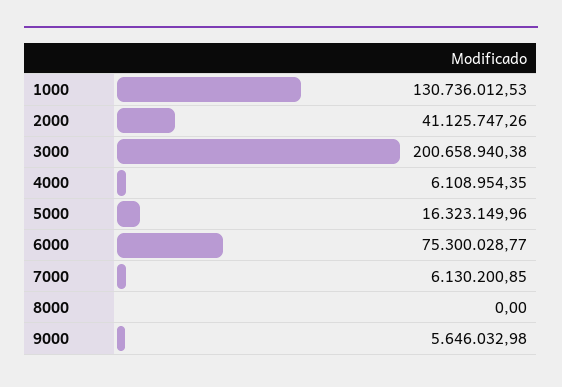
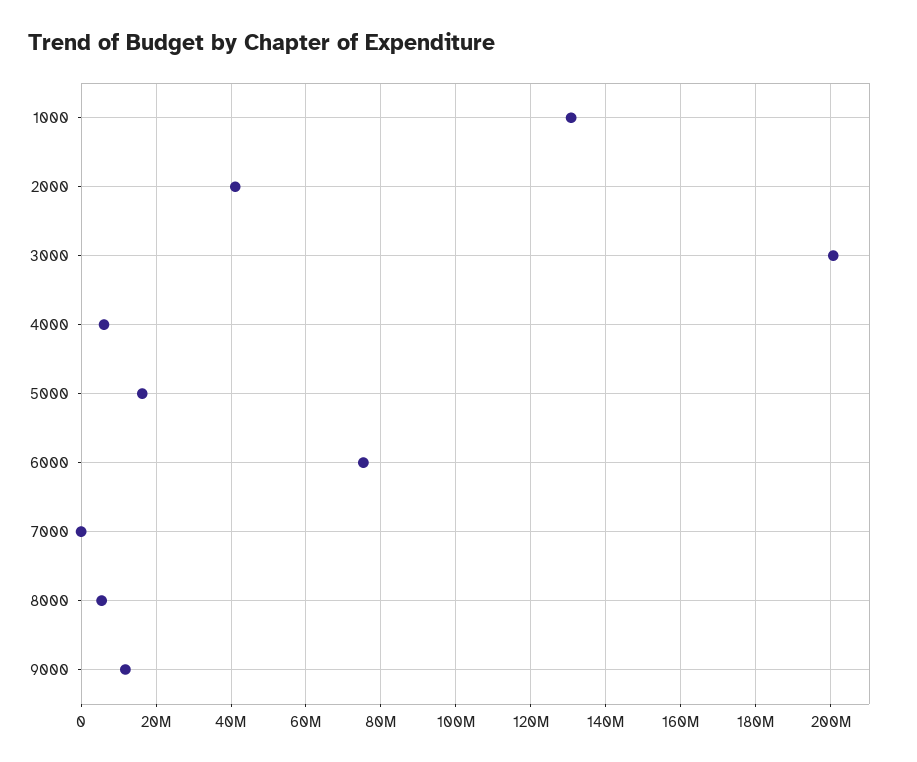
7000: 6130200.85 -> 0
8000: 0 -> 6000000
9000: 5646032.98 -> 12000000

